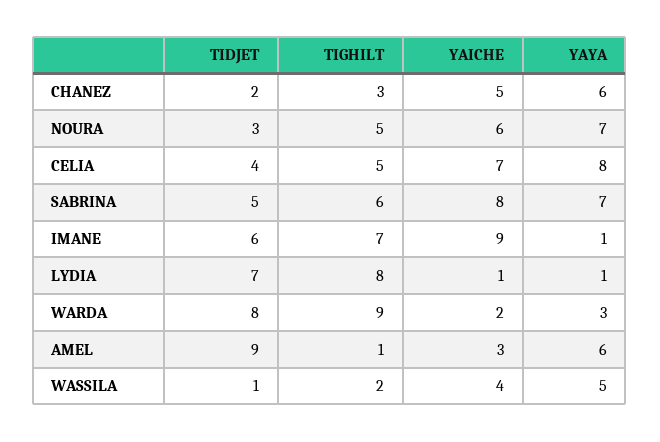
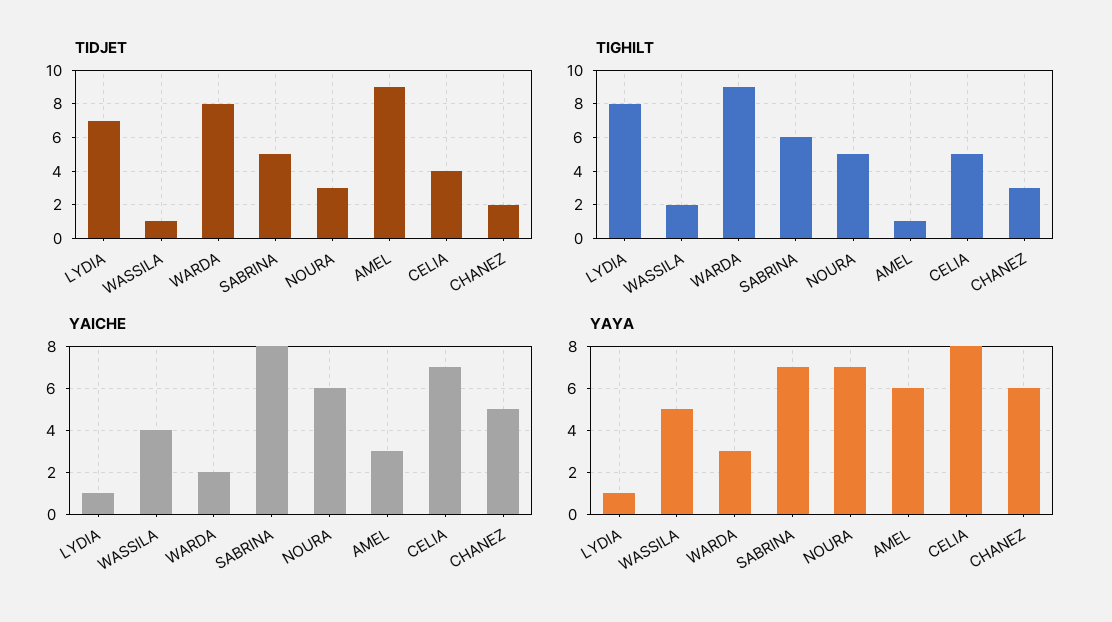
TIDJET, IMANE: 6 -> none
TIGHILT, IMANE: 7 -> none
YAICHE, IMANE: 9 -> none
YAYA, IMANE: 1 -> none

